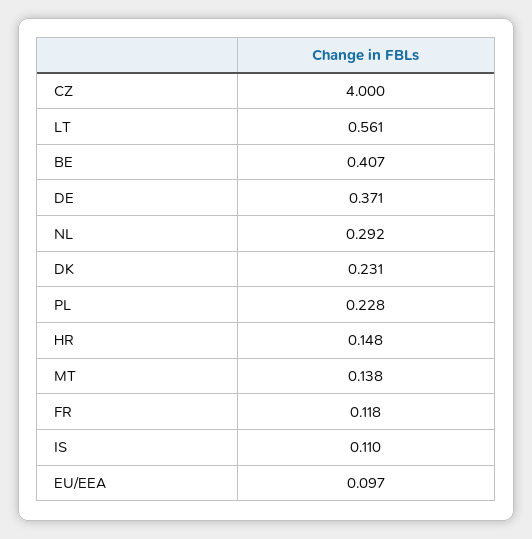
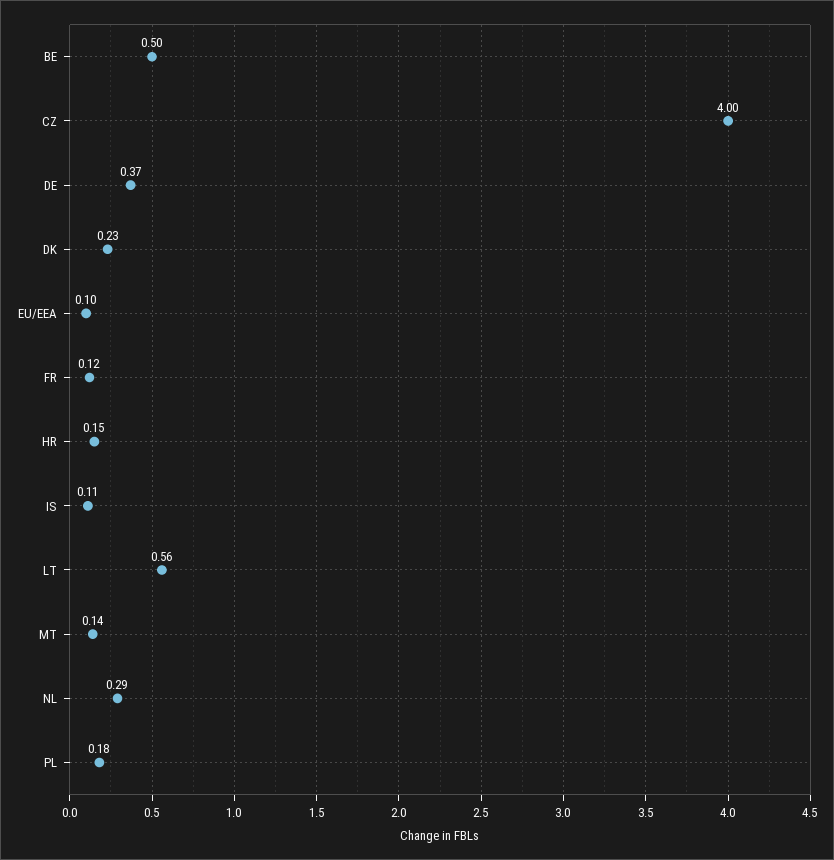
BE: 0.407 -> 0.5
PL: 0.228 -> 0.18

